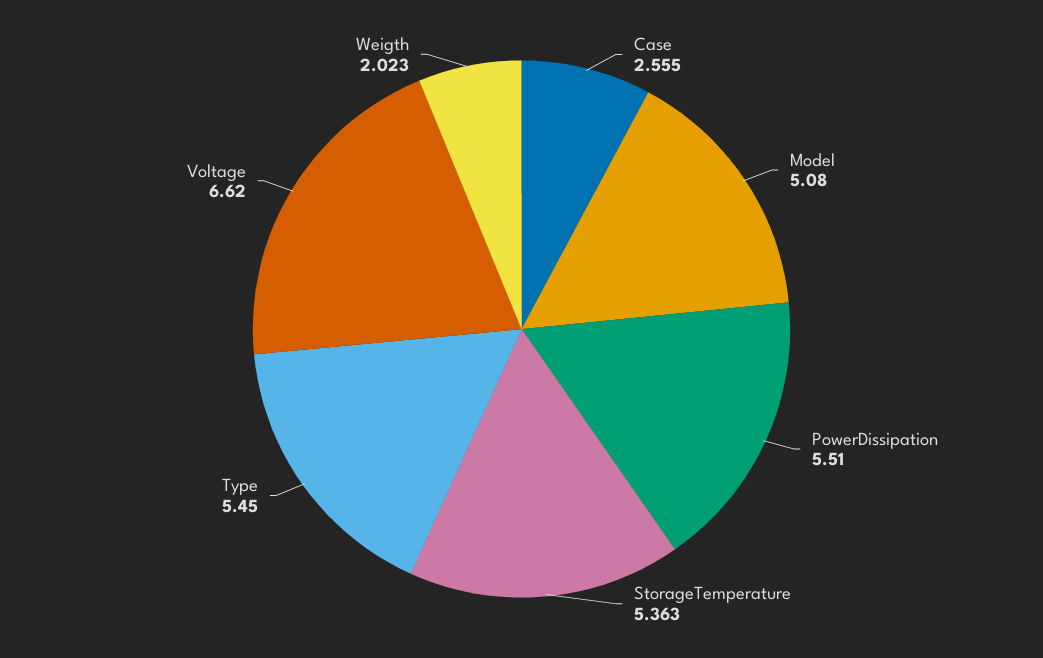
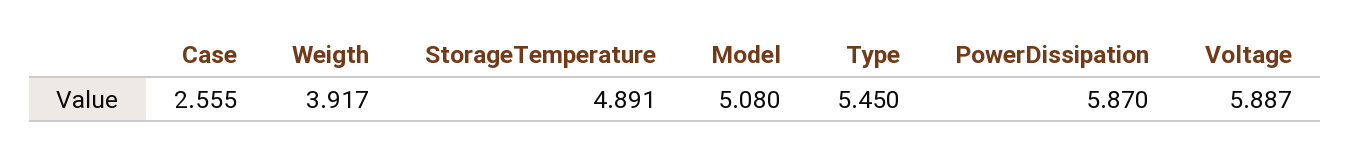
PowerDissipation: 5.51 -> 5.87
StorageTemperature: 5.363 -> 4.891
Voltage: 6.62 -> 5.887
Weigth: 2.023 -> 3.917

